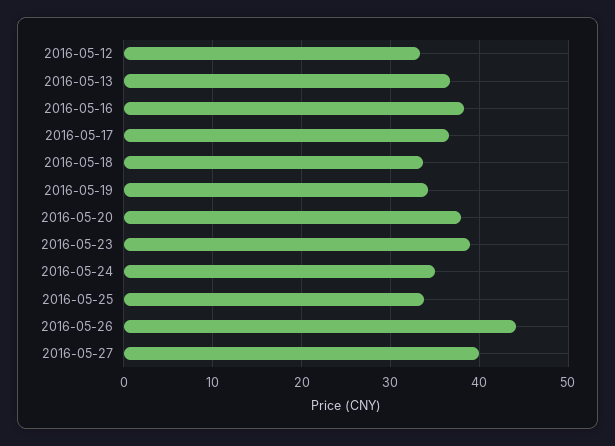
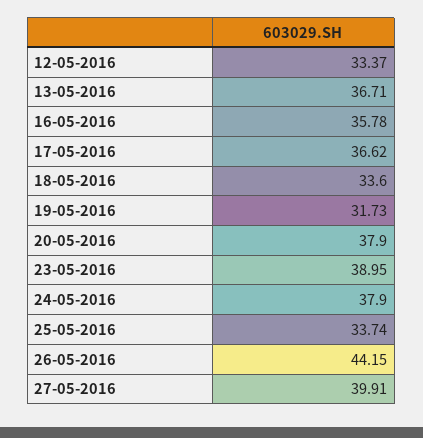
2016-05-16: 38 -> 35.78
2016-05-19: 34 -> 31.73
2016-05-24: 35 -> 37.9

